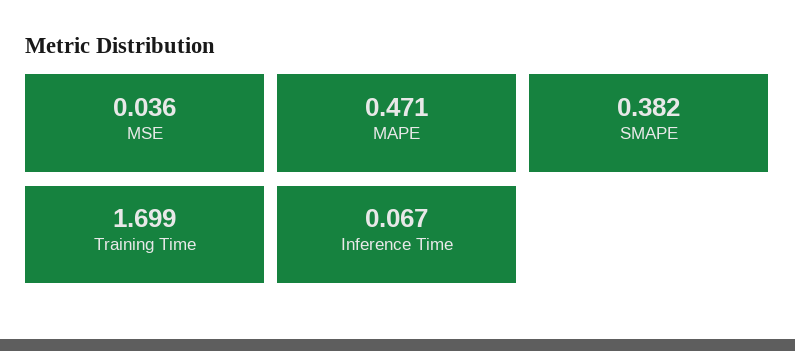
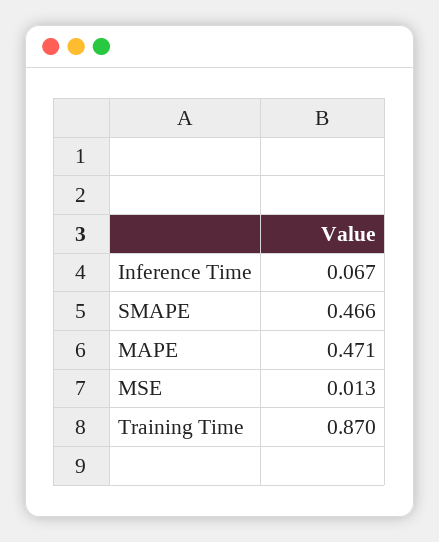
MSE: 0.036 -> 0.013
SMAPE: 0.382 -> 0.466
Training Time: 1.699 -> 0.87

